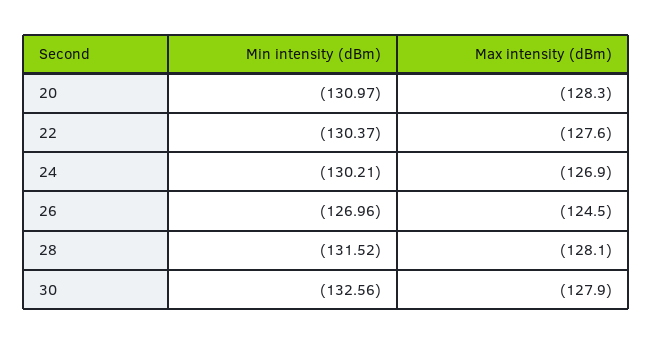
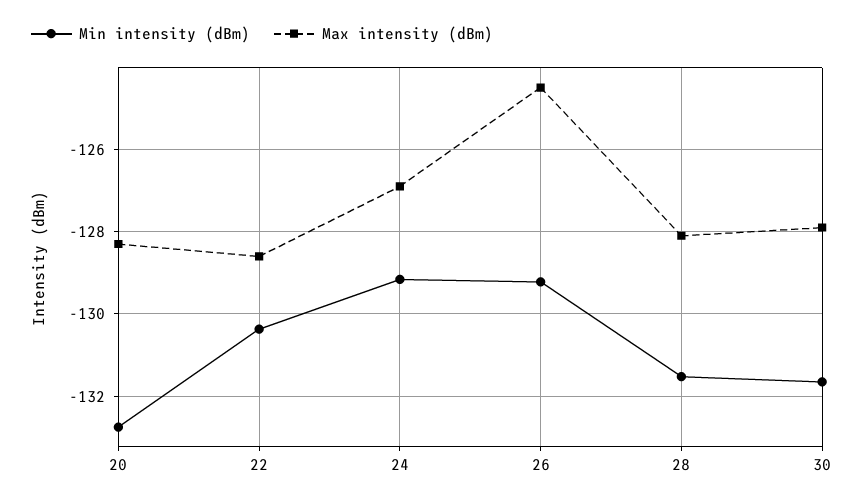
Min intensity (dBm), 20: -130.97 -> -132.8
Max intensity (dBm), 22: -127.6 -> -128.6
Min intensity (dBm), 24: -130.21 -> -129.2
Min intensity (dBm), 26: -126.96 -> -129.2
Min intensity (dBm), 30: -132.56 -> -131.6

